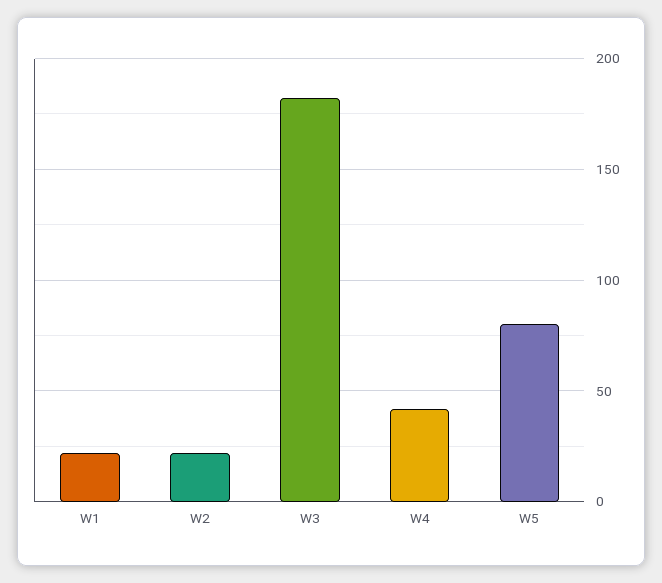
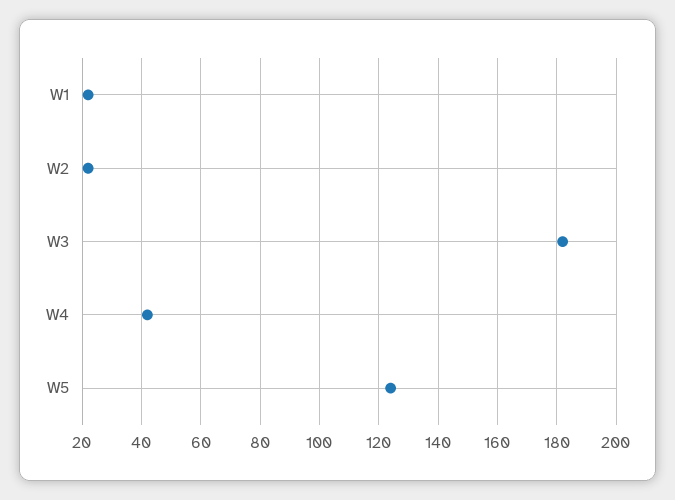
W5: 80 -> 125

